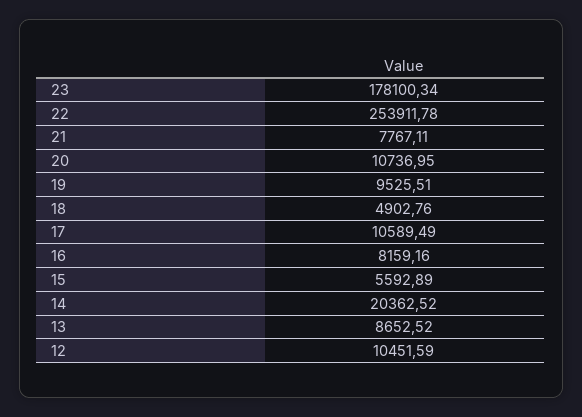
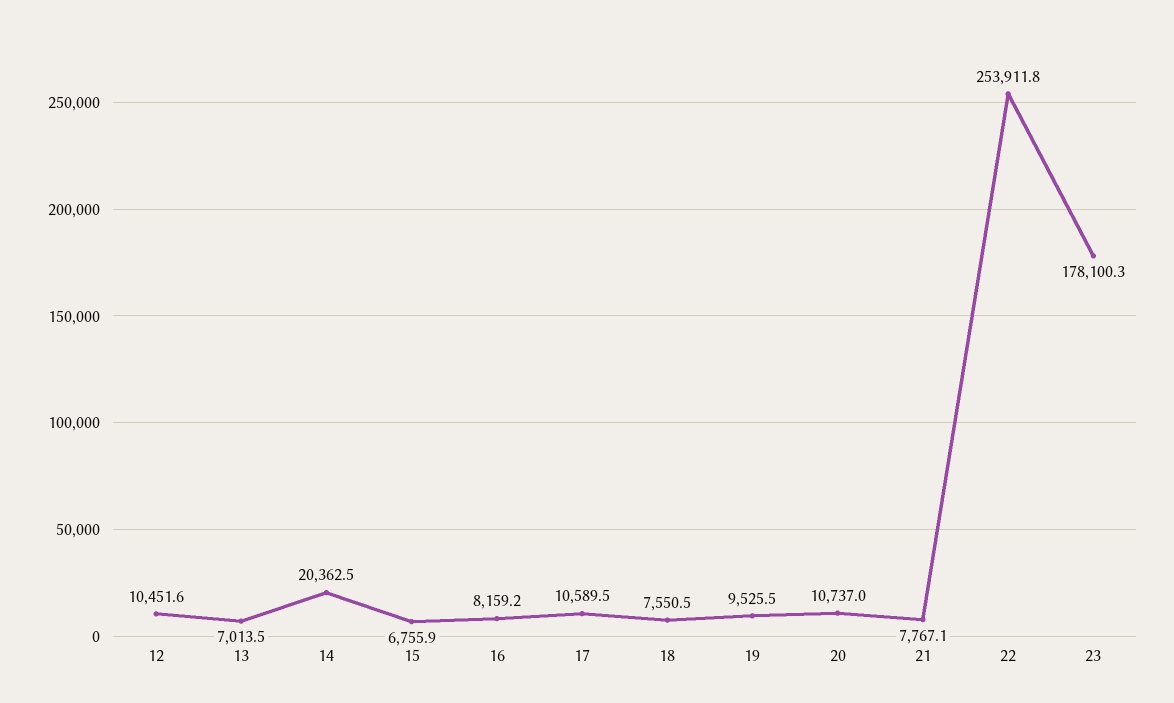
18: 4902.76 -> 7550.5
15: 5592.89 -> 6755.9
13: 8652.52 -> 7013.5

